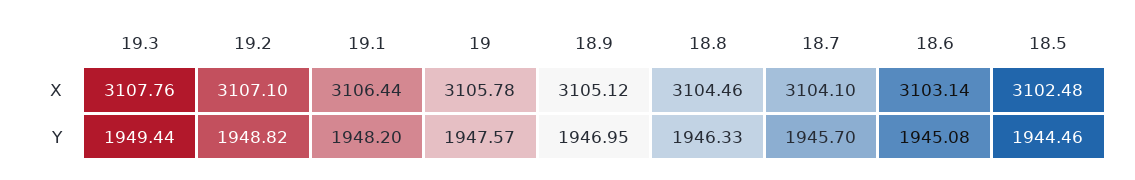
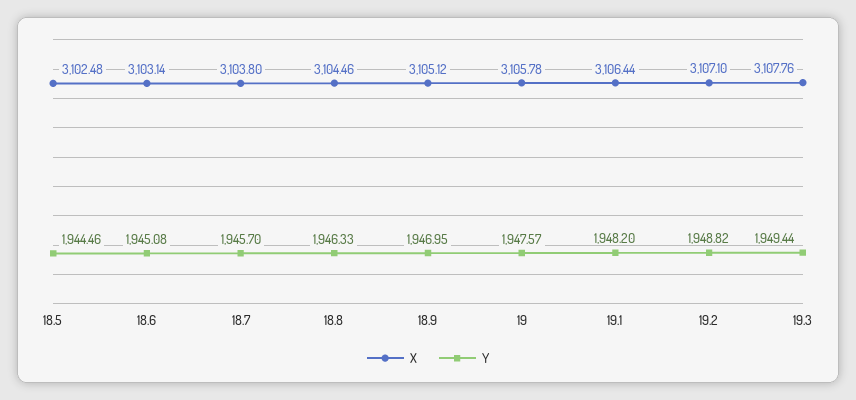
X, 18.7: 3104.1 -> 3103.8

